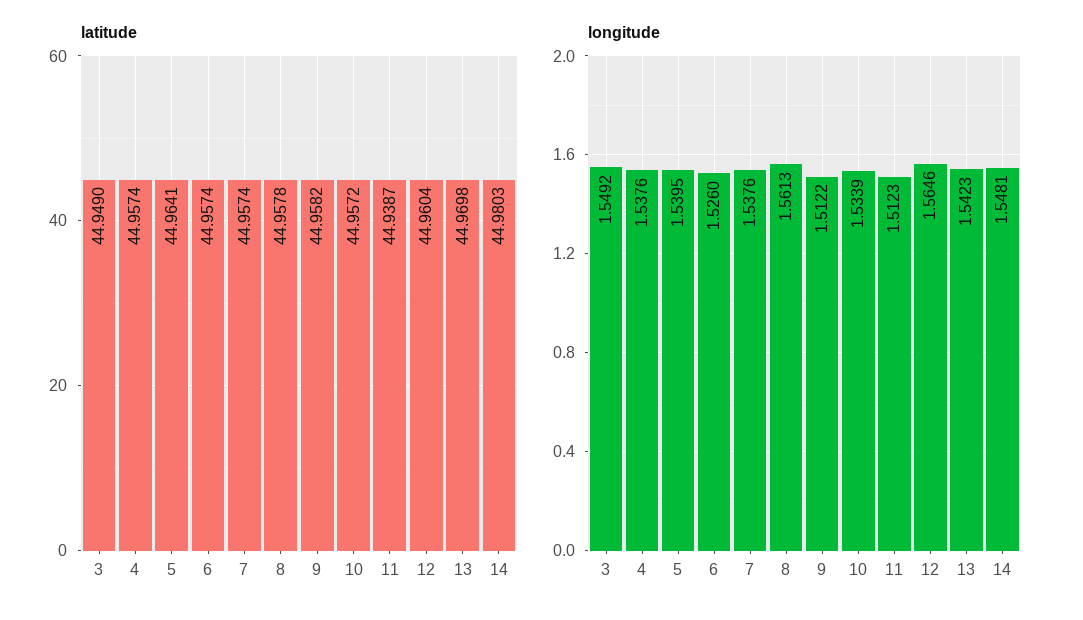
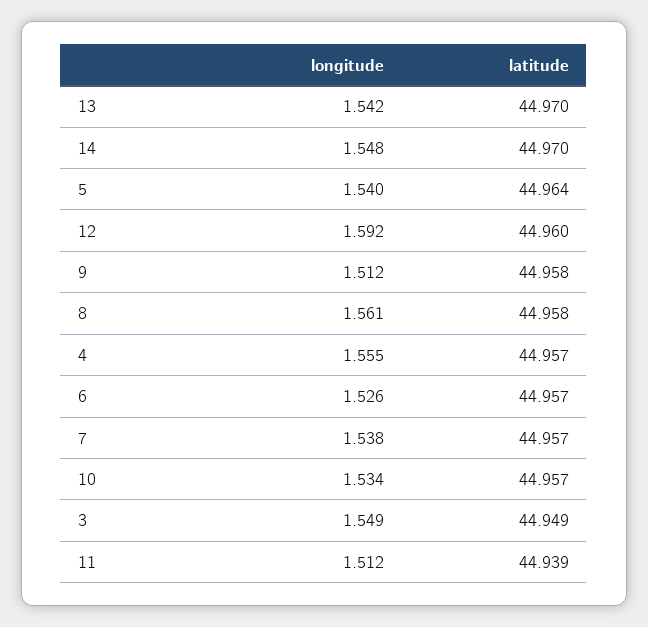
latitude, 14: 44.9803 -> 44.97
longitude, 4: 1.5376 -> 1.555
longitude, 12: 1.5646 -> 1.592

